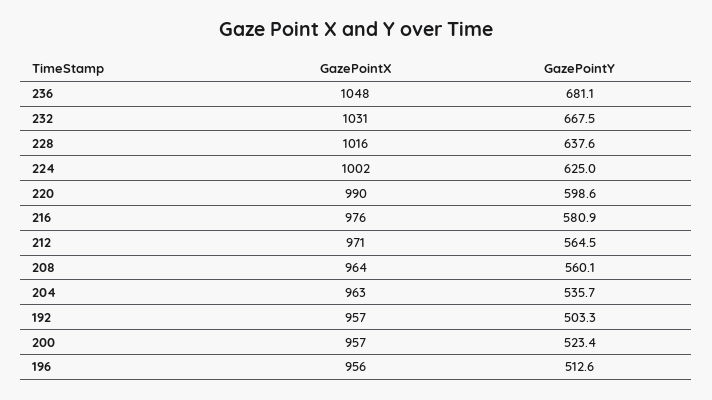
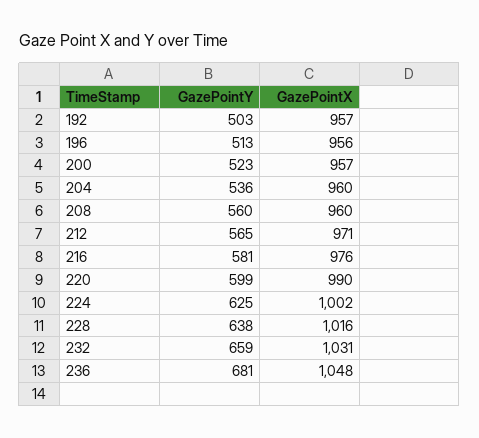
GazePointY, 232: 667.5 -> 659
GazePointX, 208: 964 -> 960
GazePointX, 204: 963 -> 960

